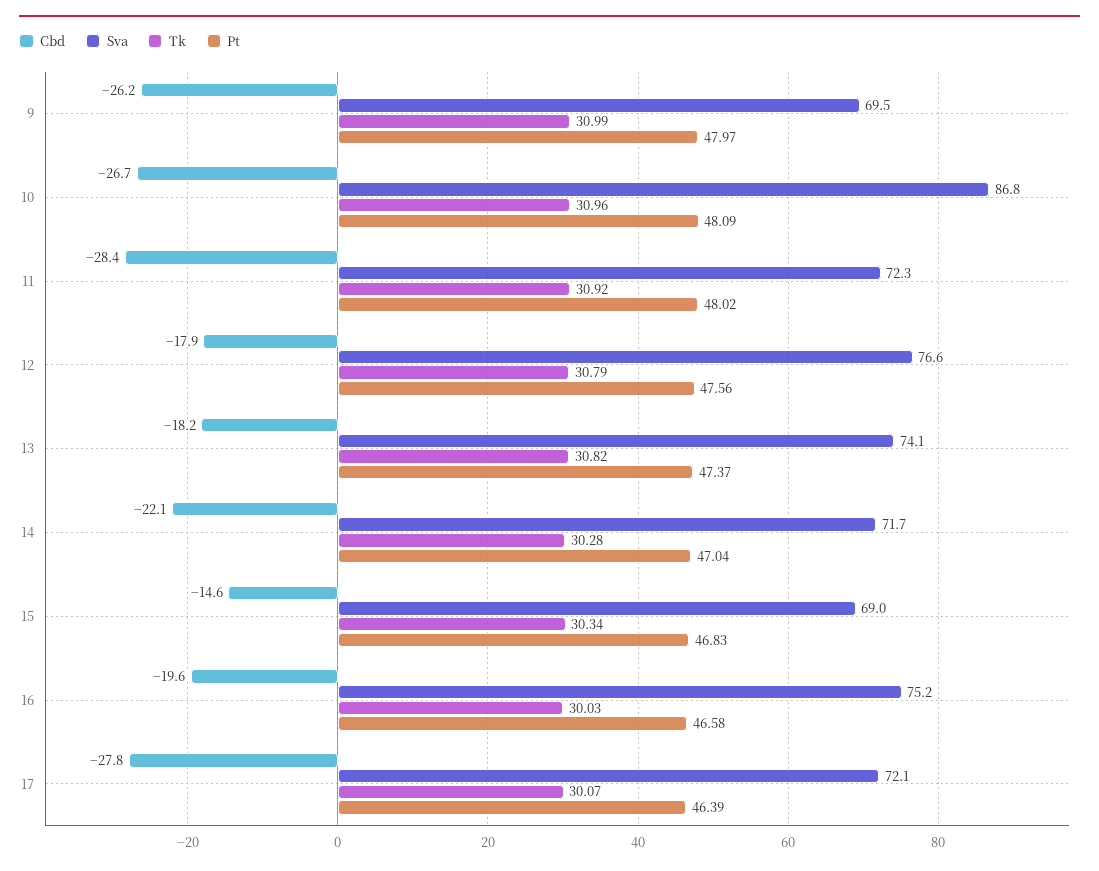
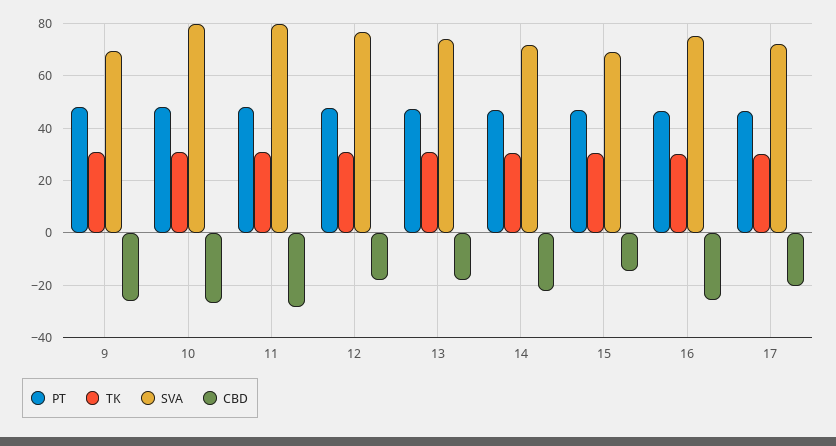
Sva, 10: 86.8 -> 80
Sva, 11: 72.3 -> 80
Cbd, 16: -19.6 -> -25
Cbd, 17: -27.8 -> -20

